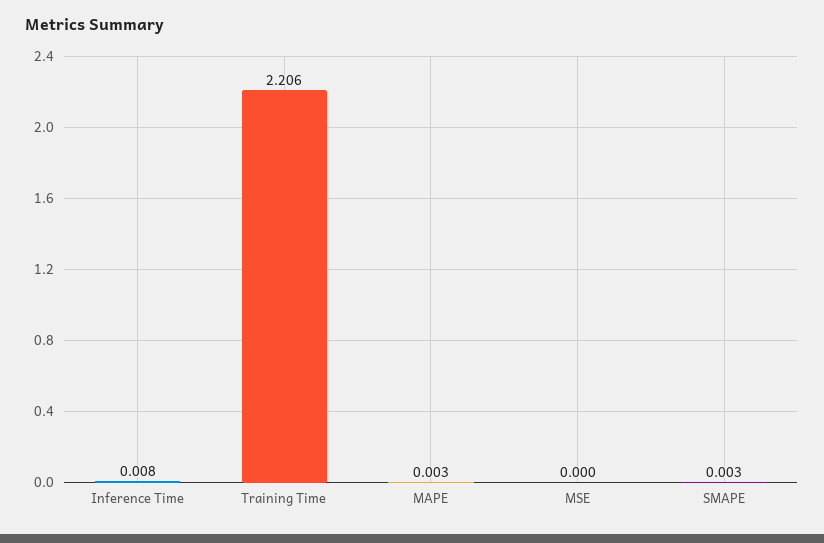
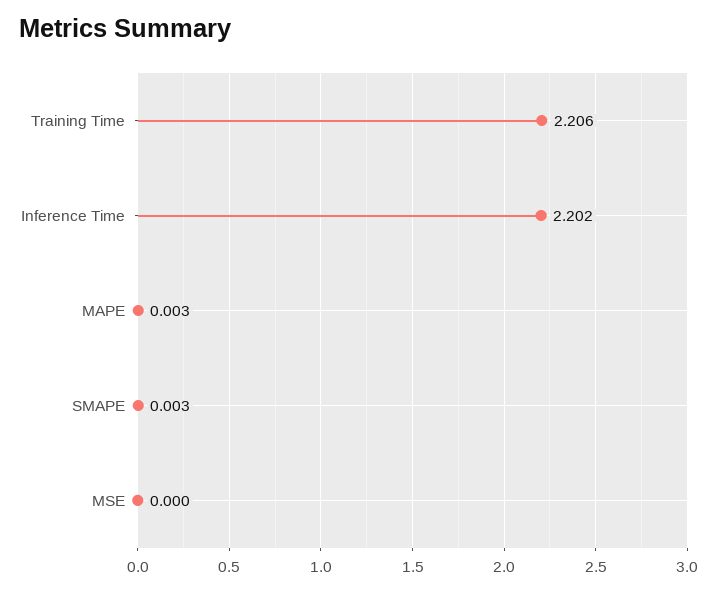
Inference Time: 0.008 -> 2.202

